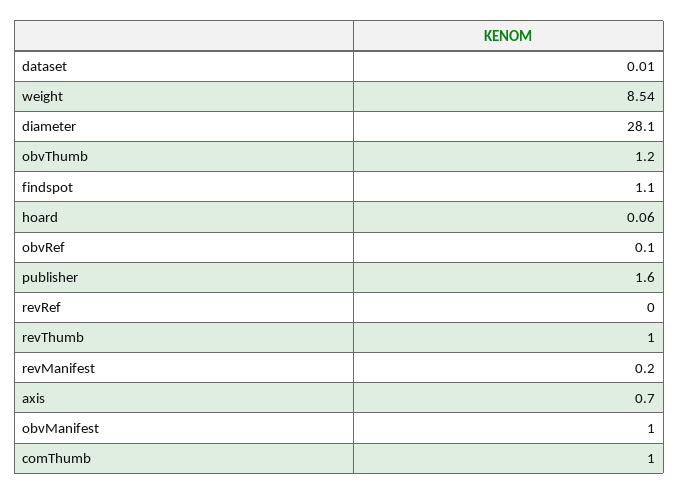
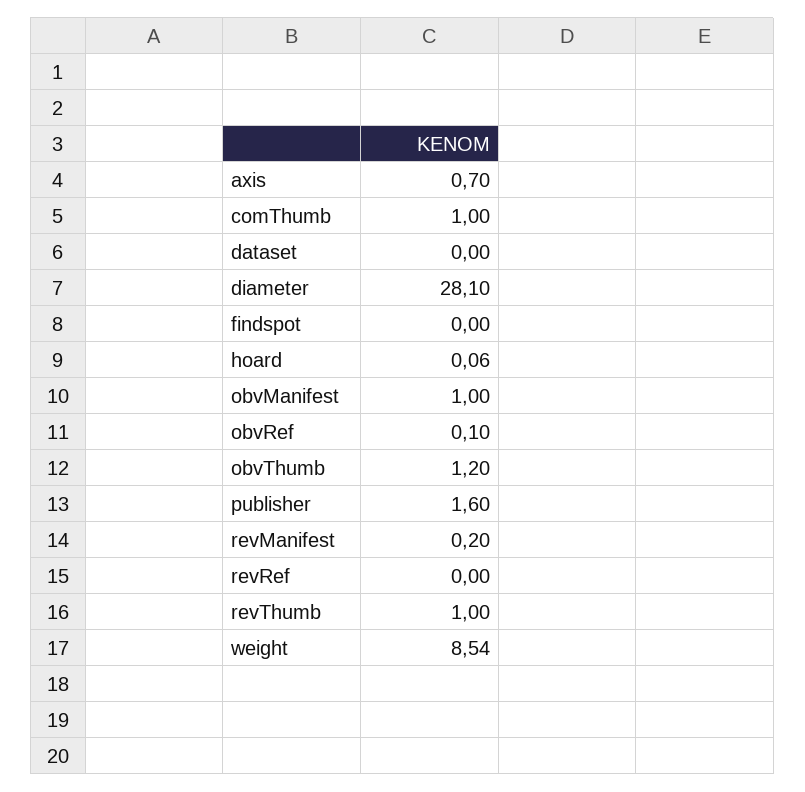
dataset: 0.01 -> 0
findspot: 1.1 -> 0

